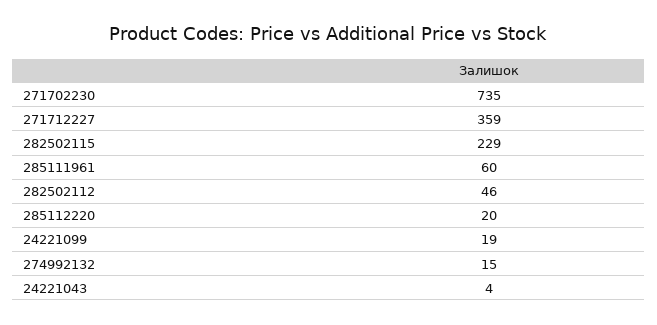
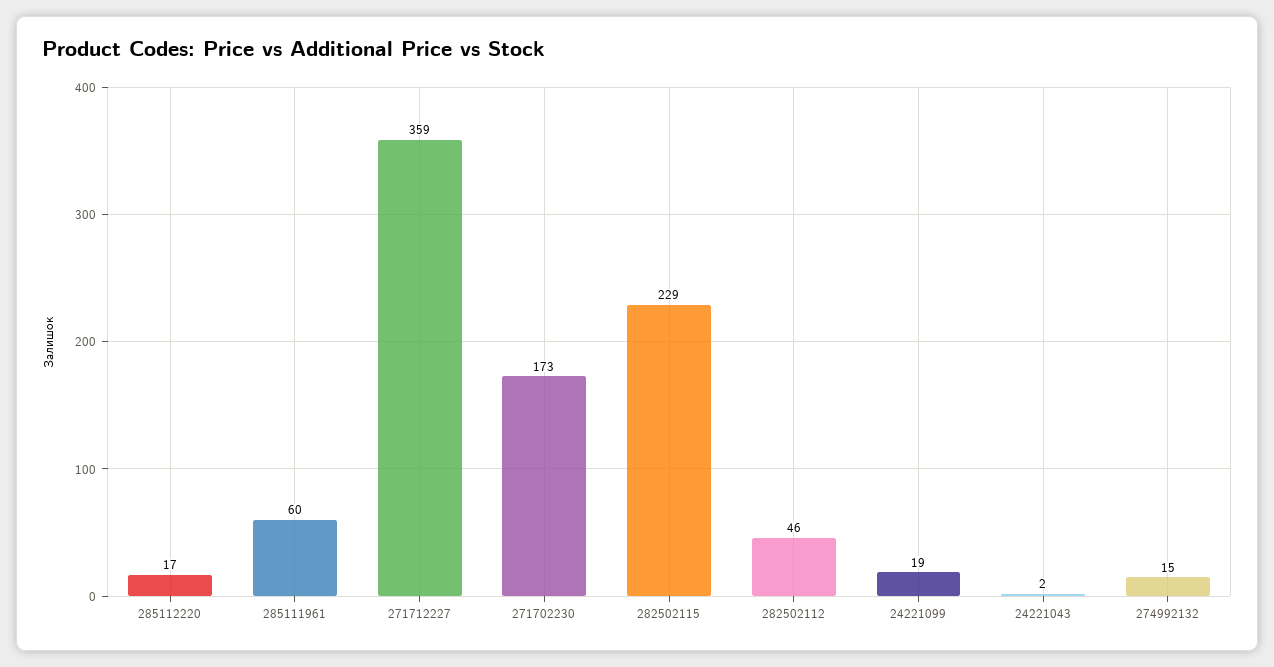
271702230: 735 -> 173
285112220: 20 -> 17
24221043: 4 -> 2

